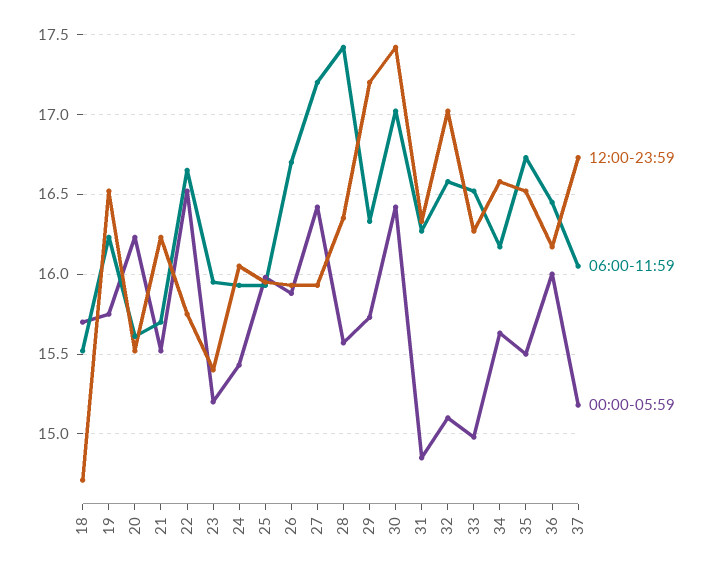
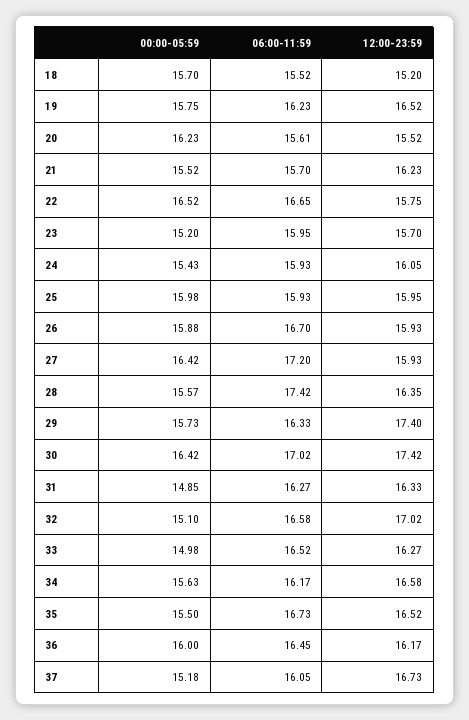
12:00-23:59, 18: 14.7 -> 15.2
12:00-23:59, 23: 15.4 -> 15.7
12:00-23:59, 29: 17.2 -> 17.4

